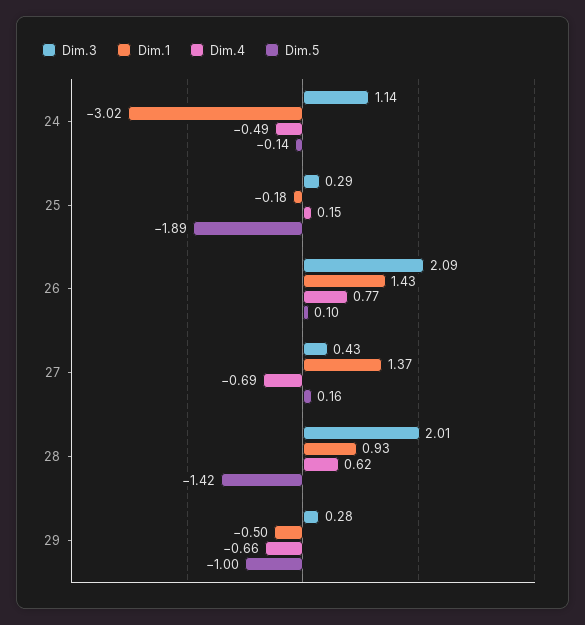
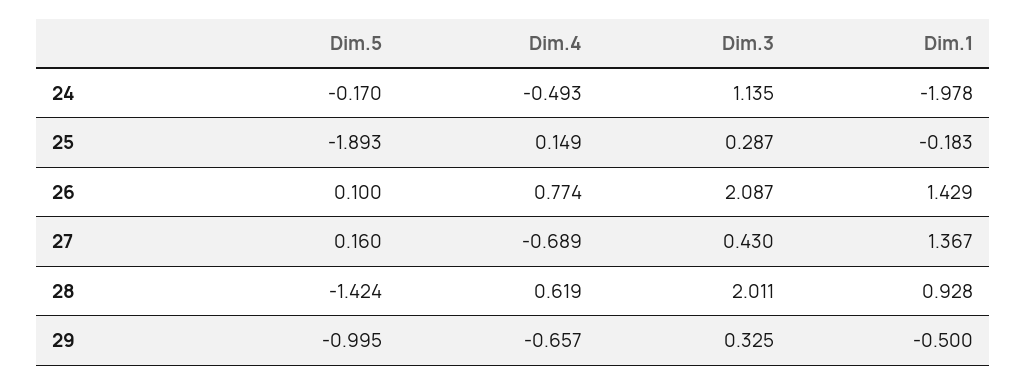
Dim.1, 24: -3.02 -> -1.978
Dim.5, 24: -0.14 -> -0.17
Dim.3, 29: 0.28 -> 0.325

